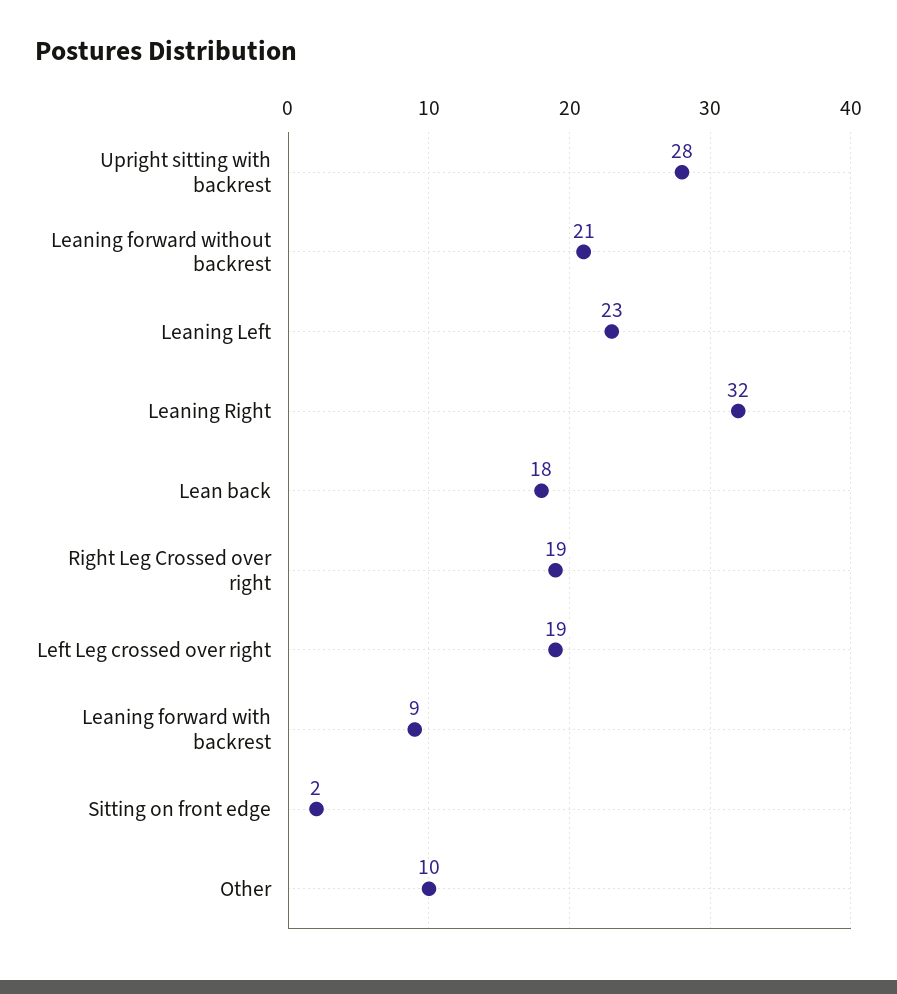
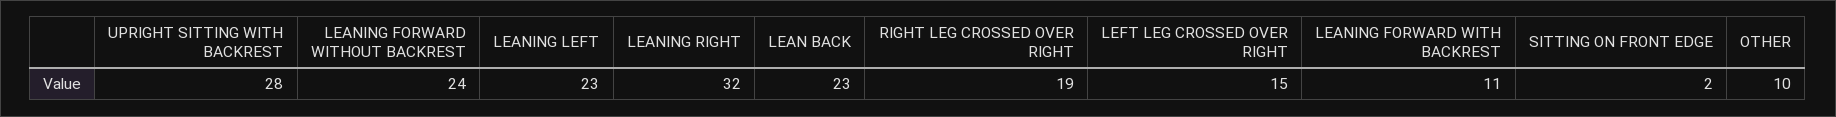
Leaning forward without backrest: 21 -> 24
Lean back: 18 -> 23
Left Leg crossed over right: 19 -> 15
Leaning forward with backrest: 9 -> 11

